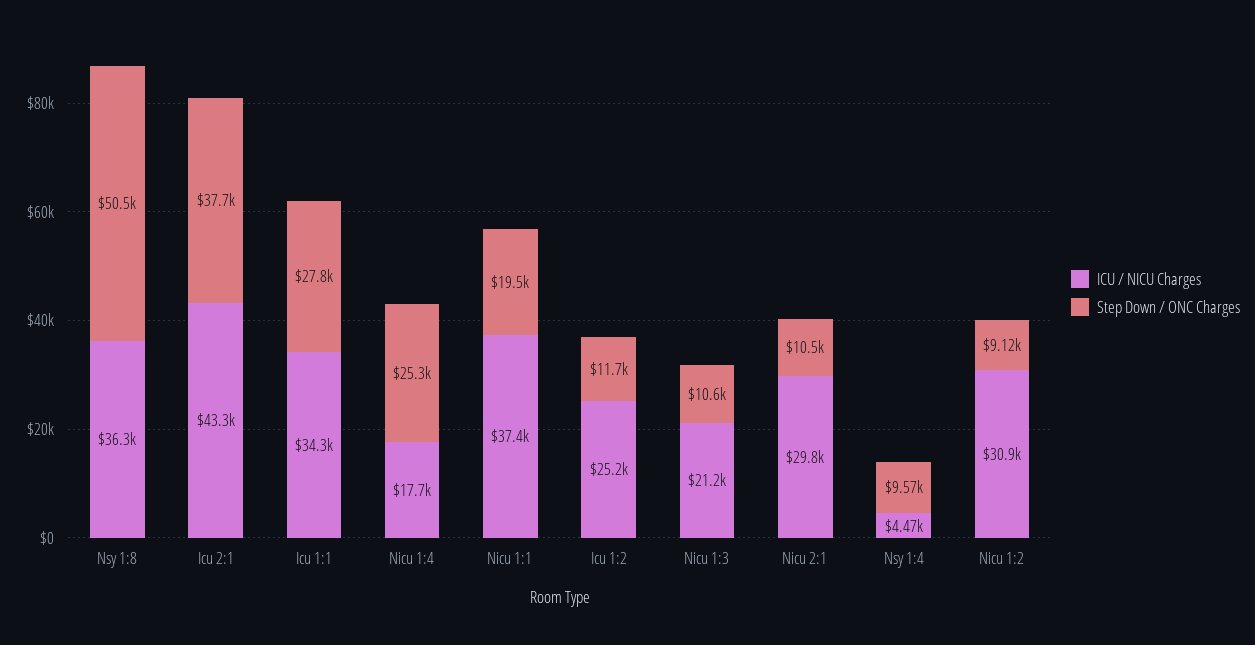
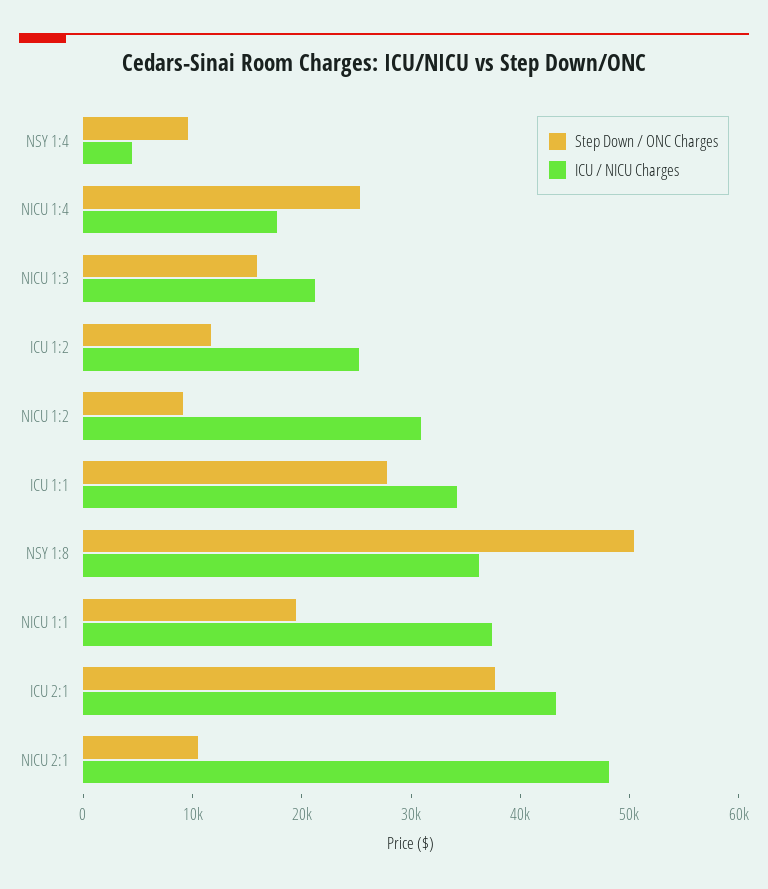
Step Down / ONC Charges, Nicu 1:3: 10600 -> 16000
ICU / NICU Charges, Nicu 2:1: 29800 -> 48000

